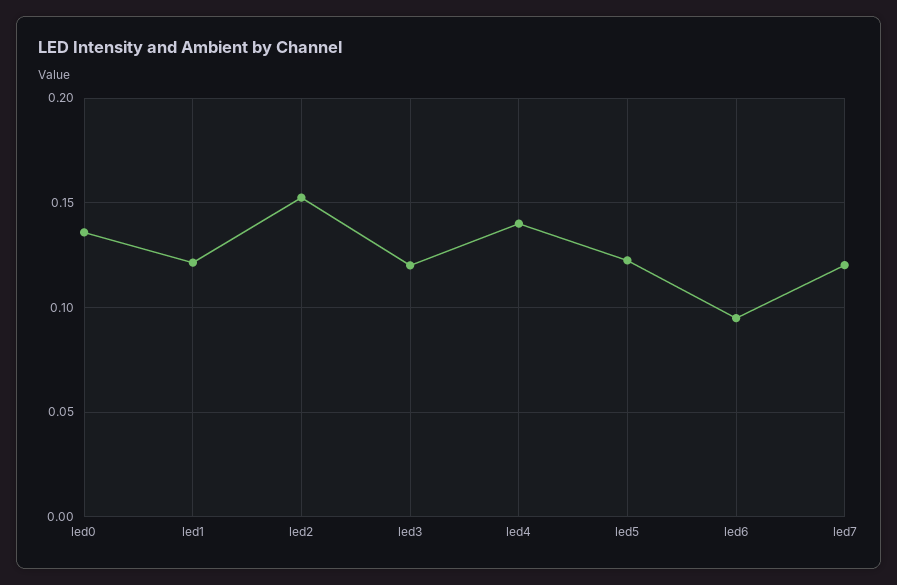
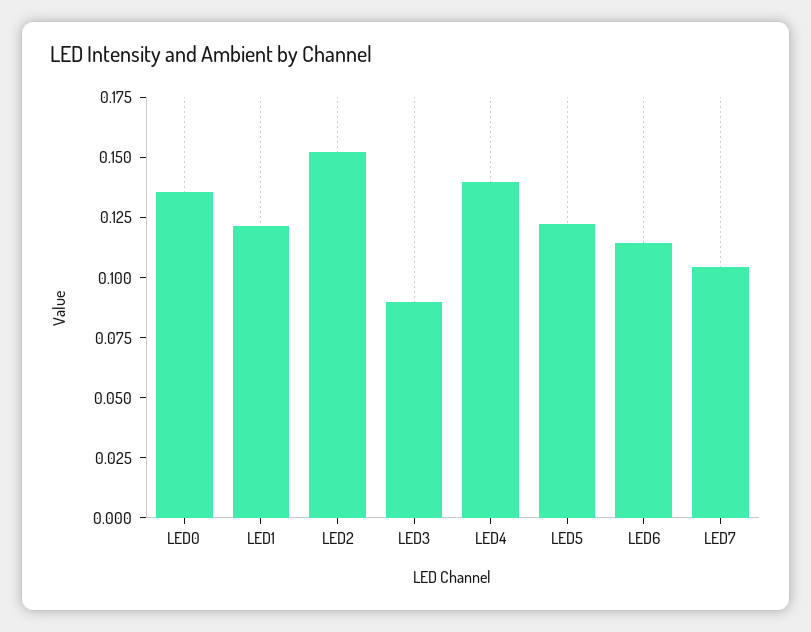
led3: 0.12 -> 0.09
led6: 0.095 -> 0.115
led7: 0.12 -> 0.105

